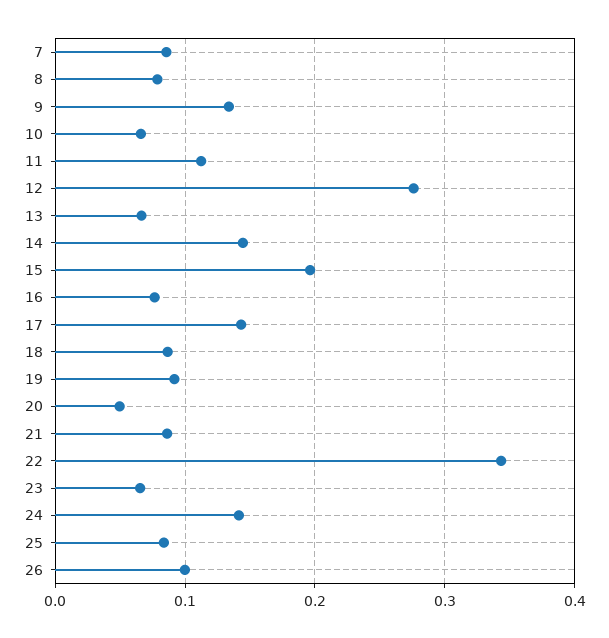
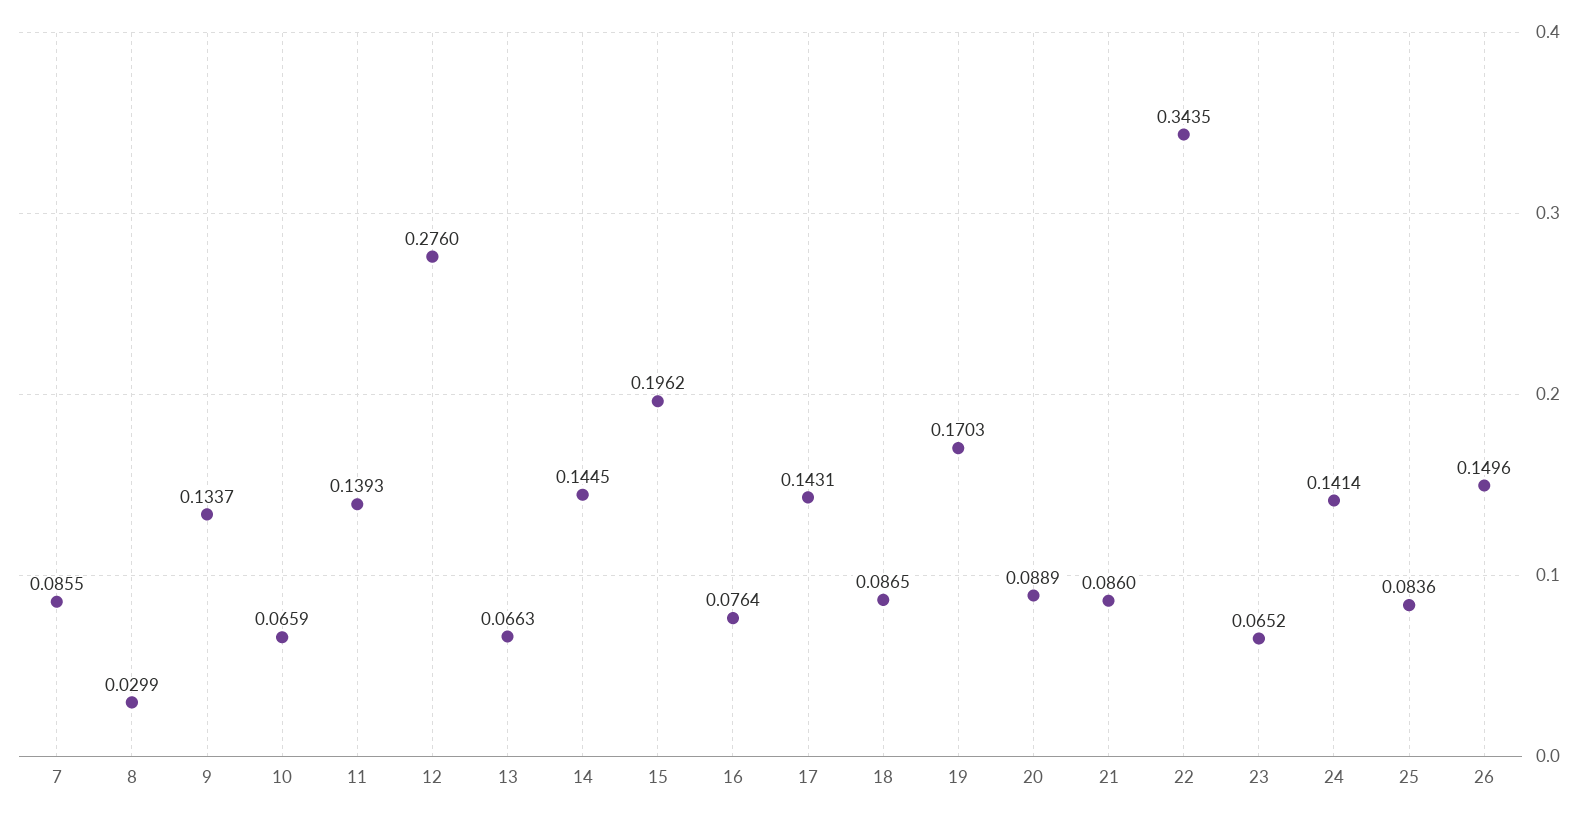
8: 0.08 -> 0.0299
11: 0.11 -> 0.1393
19: 0.09 -> 0.1703
20: 0.05 -> 0.0889
26: 0.1 -> 0.1496

